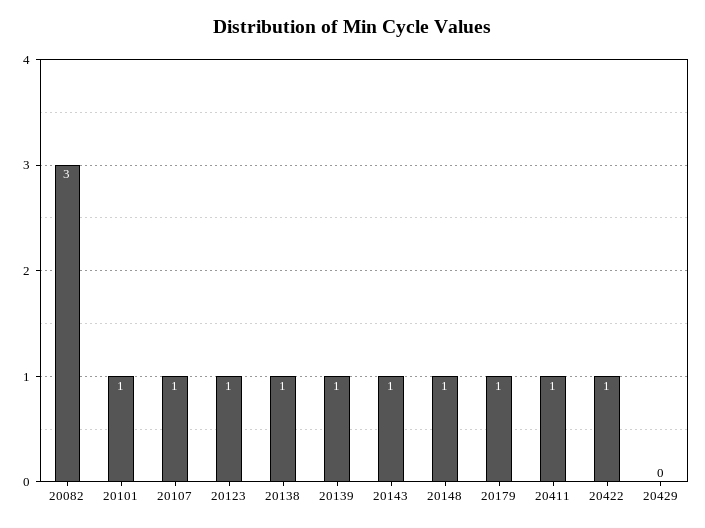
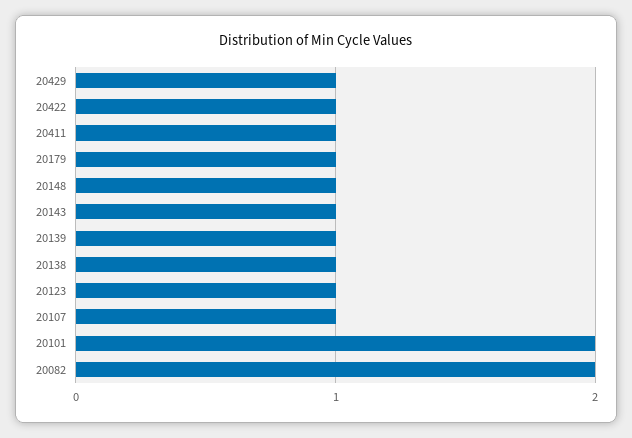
20082: 3 -> 2
20101: 1 -> 2
20429: 0 -> 1

